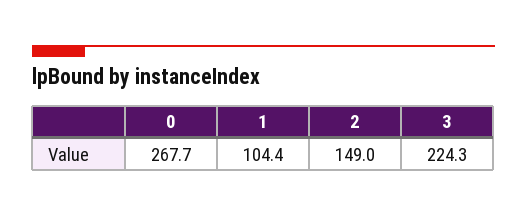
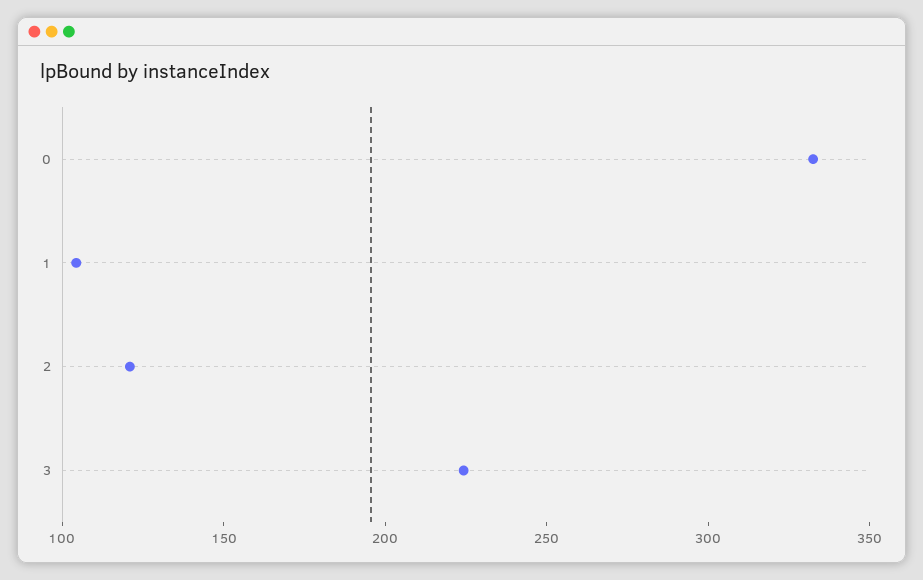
0: 267.7 -> 330
2: 149 -> 120

